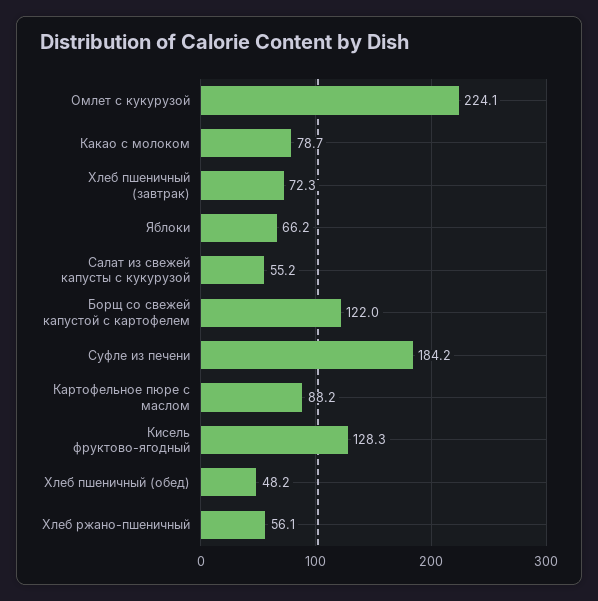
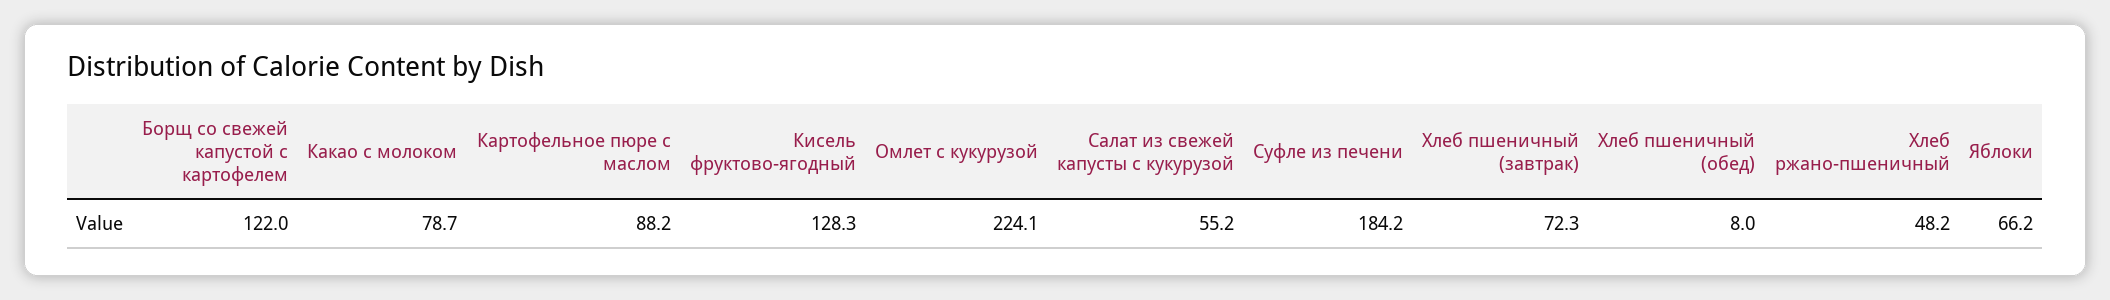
Хлеб пшеничный (обед): 48.2 -> 8
Хлеб ржано-пшеничный: 56.1 -> 48.2

